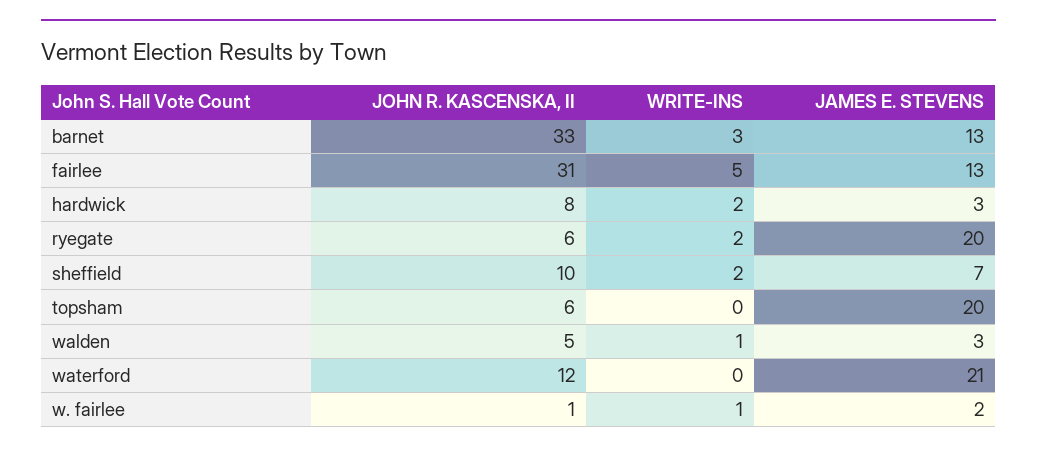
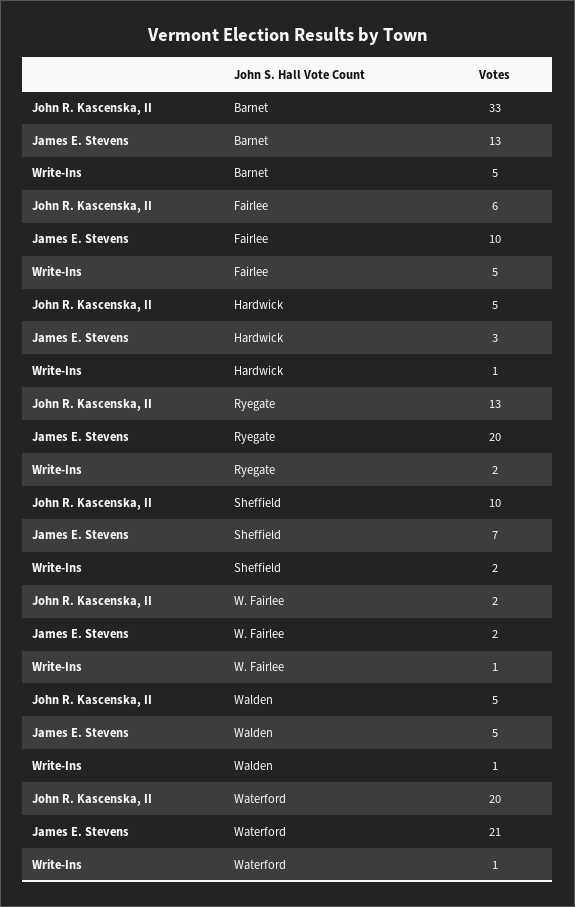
WRITE-INS, barnet: 3 -> 5
JOHN R. KASCENSKA, II, fairlee: 31 -> 6
JAMES E. STEVENS, fairlee: 13 -> 10
JOHN R. KASCENSKA, II, hardwick: 8 -> 5
WRITE-INS, hardwick: 2 -> 1
JOHN R. KASCENSKA, II, ryegate: 6 -> 13
JOHN R. KASCENSKA, II, topsham: 6 -> none
WRITE-INS, topsham: 0 -> none
JAMES E. STEVENS, topsham: 20 -> none
JAMES E. STEVENS, walden: 3 -> 5
JOHN R. KASCENSKA, II, waterford: 12 -> 20
WRITE-INS, waterford: 0 -> 1
JOHN R. KASCENSKA, II, w. fairlee: 1 -> 2

